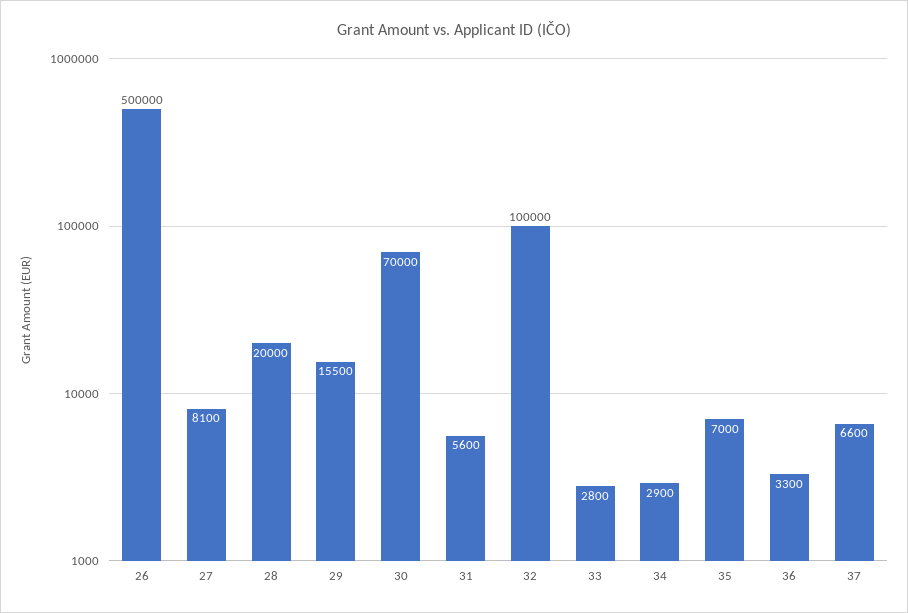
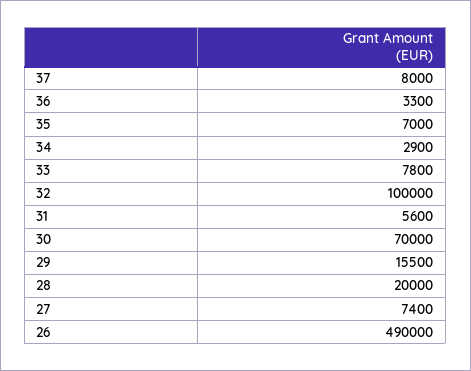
26: 500000 -> 490000
27: 8100 -> 7400
33: 2800 -> 7800
37: 6600 -> 8000

